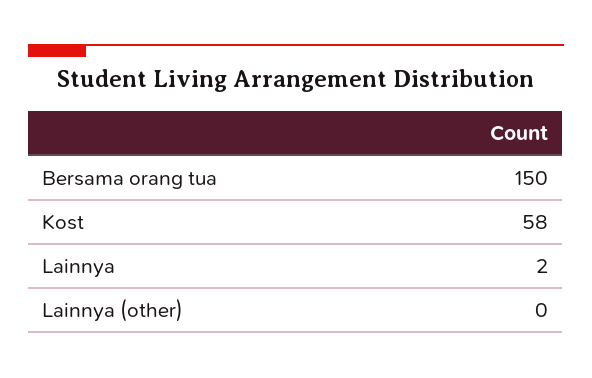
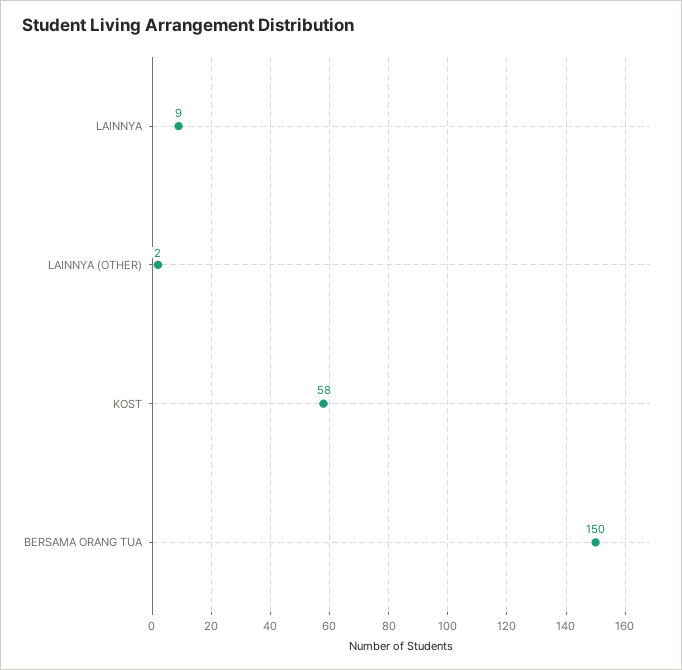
Lainnya: 2 -> 9
Lainnya (other): 0 -> 2

